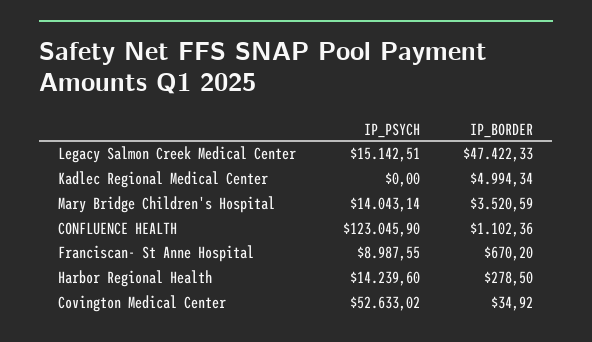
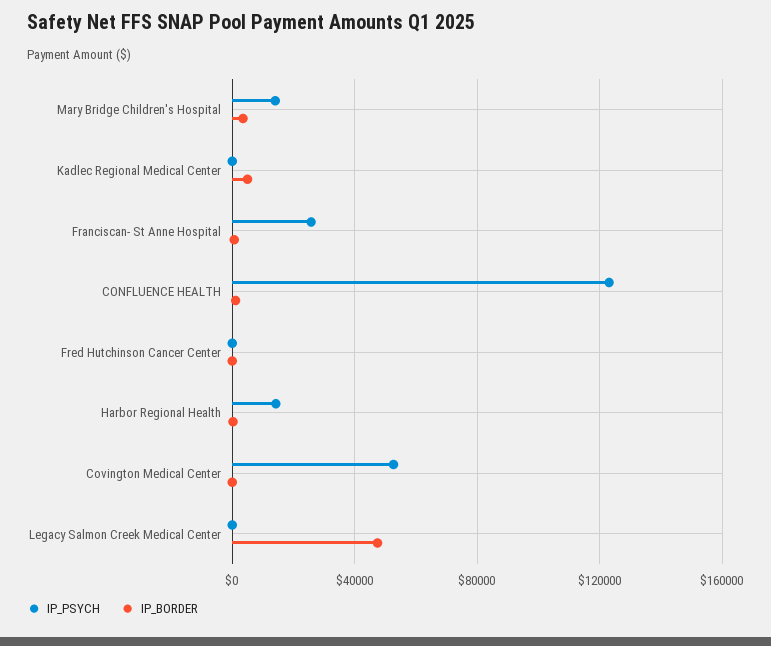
IP_PSYCH, Legacy Salmon Creek Medical Center: 15142.51 -> 0
IP_PSYCH, Franciscan- St Anne Hospital: 8987.55 -> 25000
IP_PSYCH, Fred Hutchinson Cancer Center: none -> 0
IP_BORDER, Fred Hutchinson Cancer Center: none -> 0

